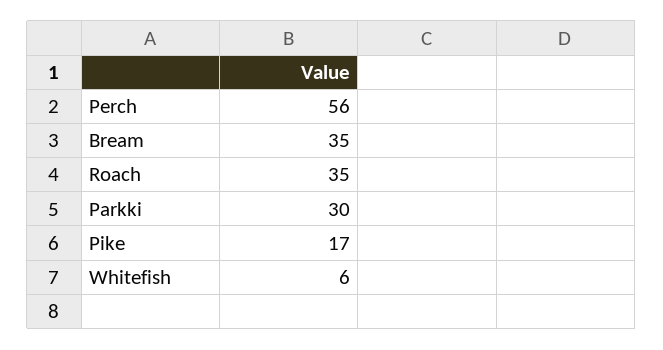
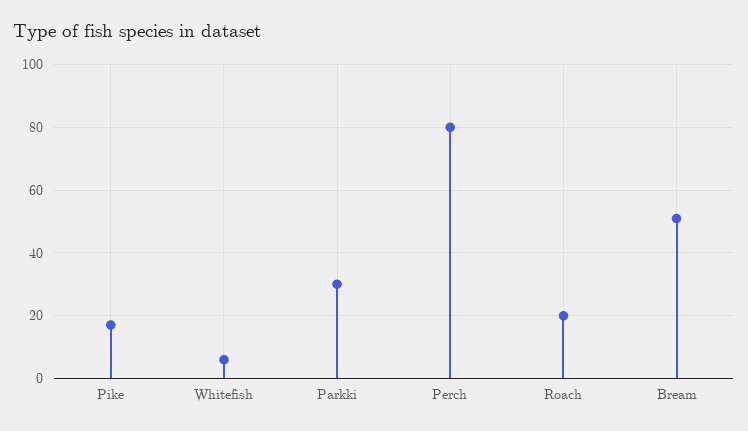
Perch: 56 -> 80
Bream: 35 -> 50
Roach: 35 -> 20

